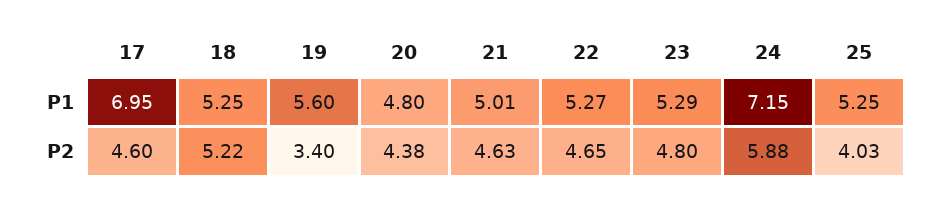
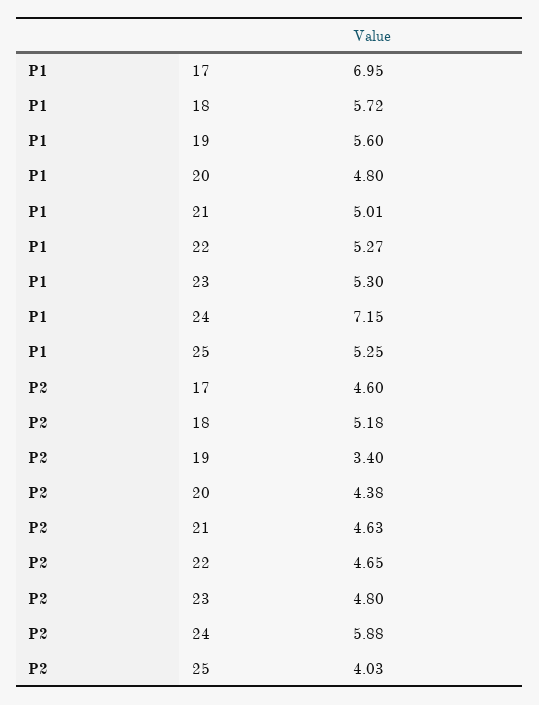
18, P1: 5.25 -> 5.72
23, P1: 5.29 -> 5.3
18, P2: 5.22 -> 5.18

